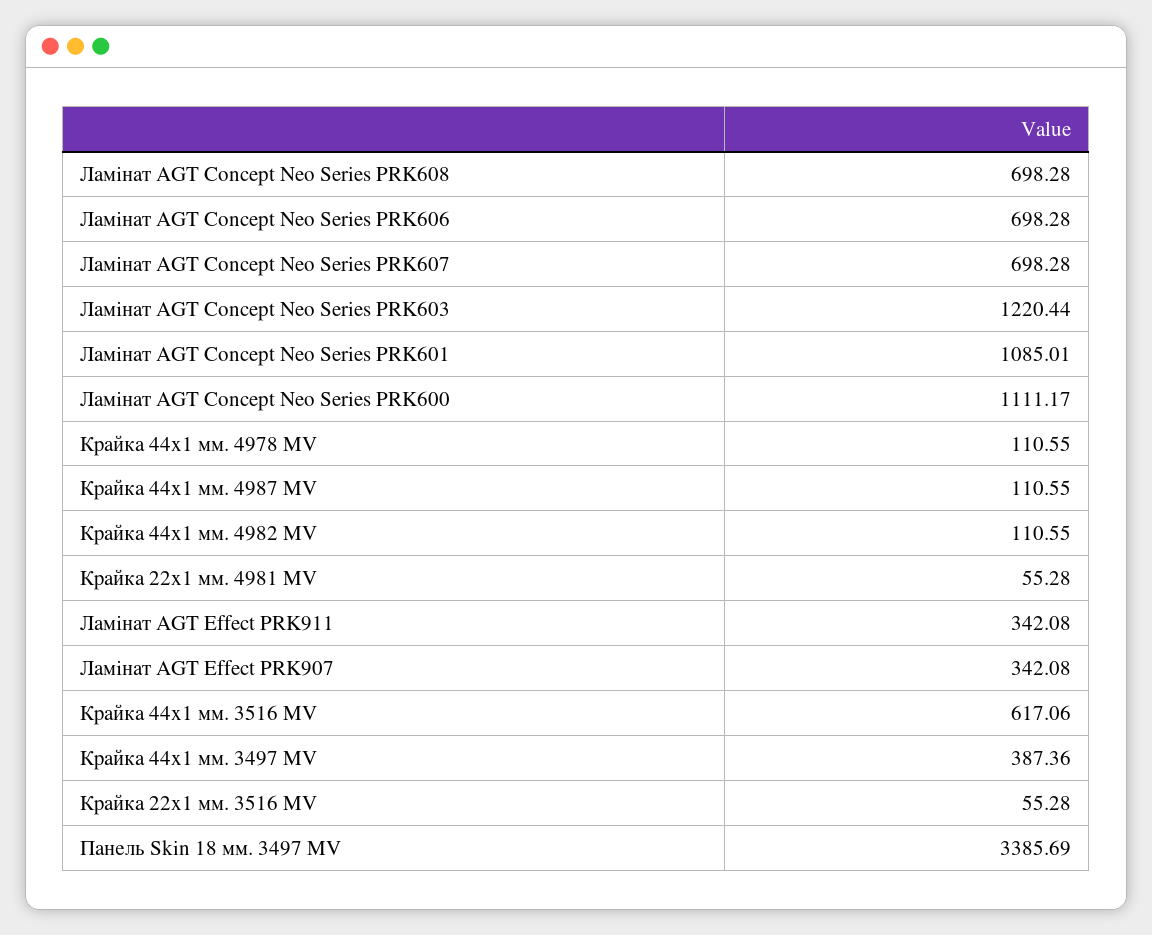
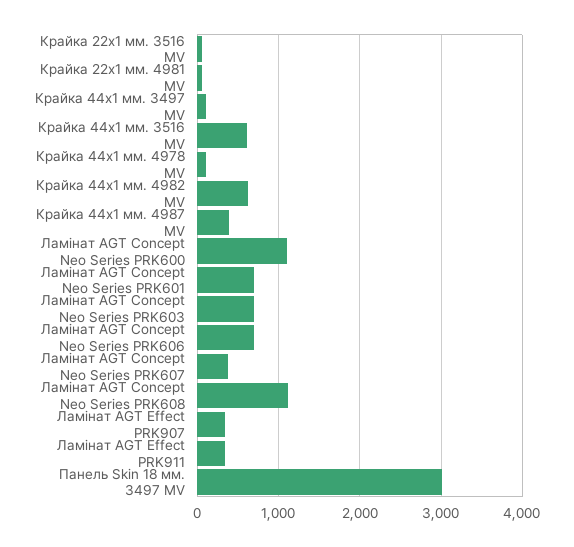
Ламінат AGT Concept Neo Series PRK608: 698.28 -> 1100
Ламінат AGT Concept Neo Series PRK607: 698.28 -> 400
Ламінат AGT Concept Neo Series PRK603: 1220.44 -> 700
Ламінат AGT Concept Neo Series PRK601: 1085.01 -> 700
Крайка 44x1 мм. 4987 MV: 110.55 -> 400
Крайка 44x1 мм. 4982 MV: 110.55 -> 600
Крайка 44x1 мм. 3497 MV: 387.36 -> 100
Панель Skin 18 мм. 3497 MV: 3385.69 -> 3000

